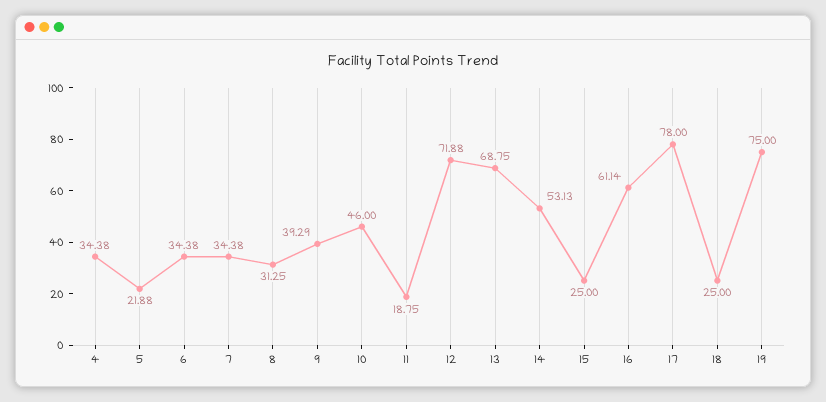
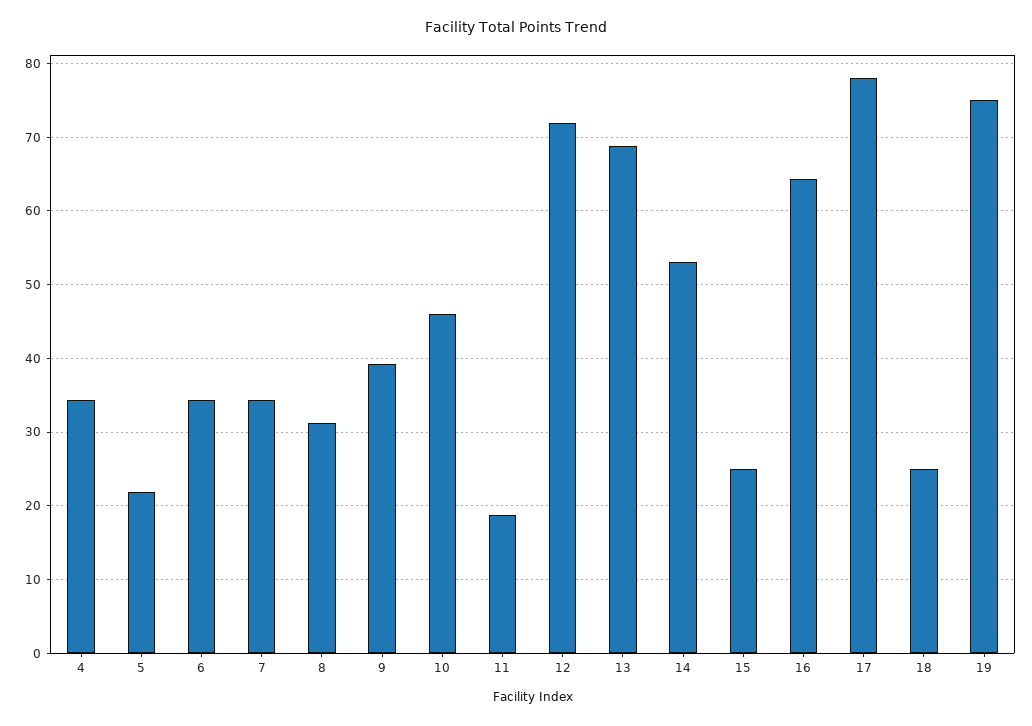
16: 61.14 -> 64

